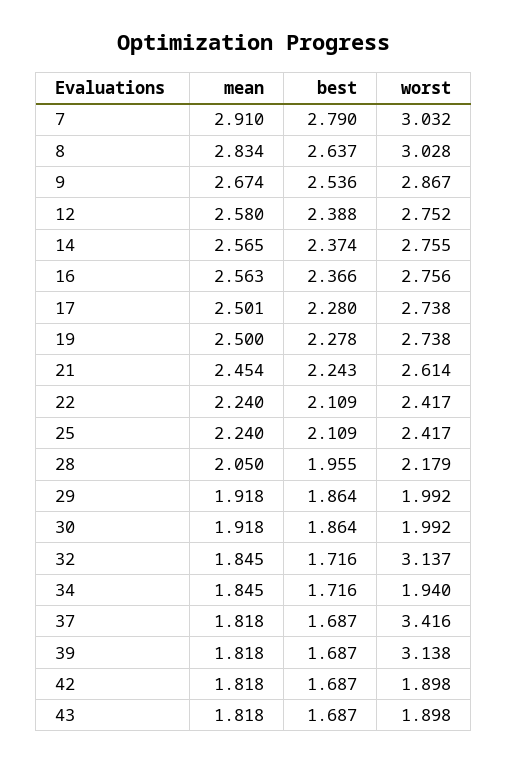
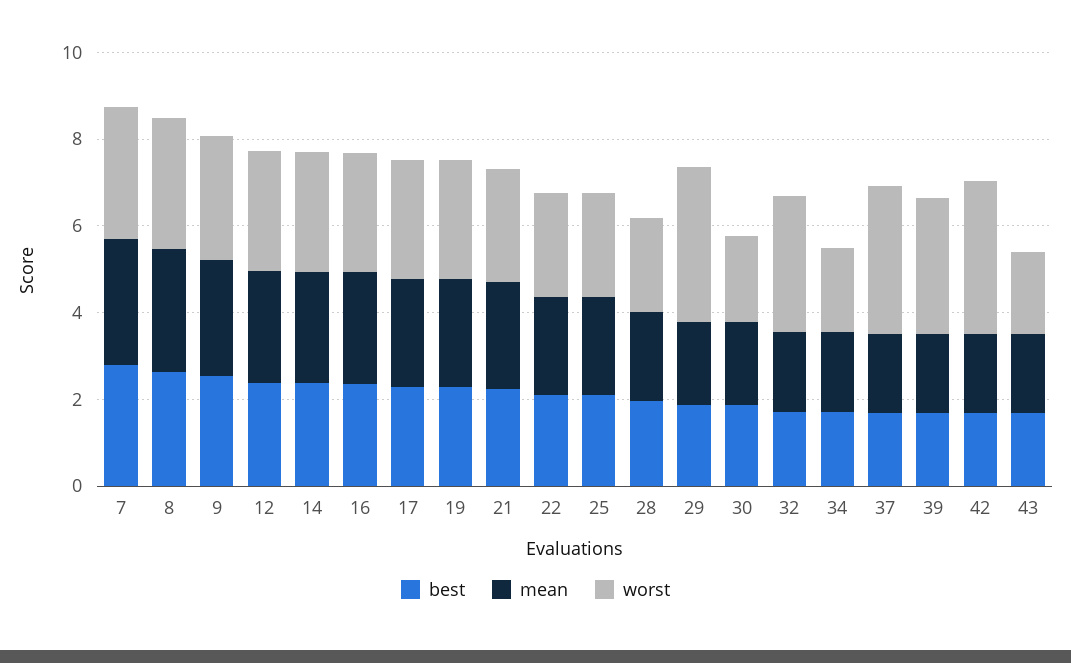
worst, 29: 1.992 -> 3.5
worst, 42: 1.898 -> 3.5

